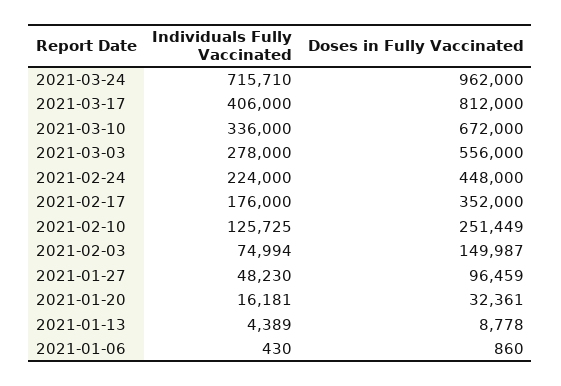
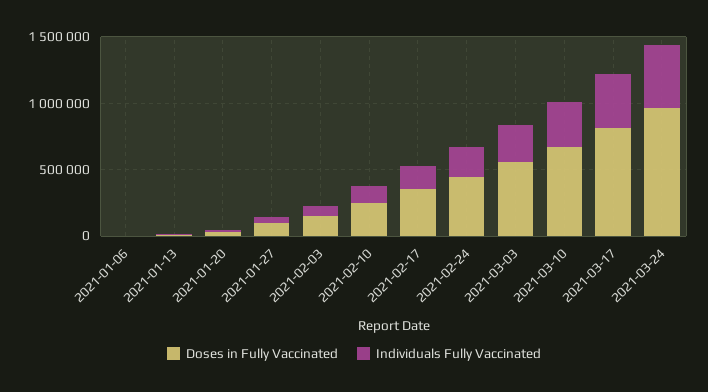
Individuals Fully Vaccinated, 2021-03-24: 715710 -> 500000

